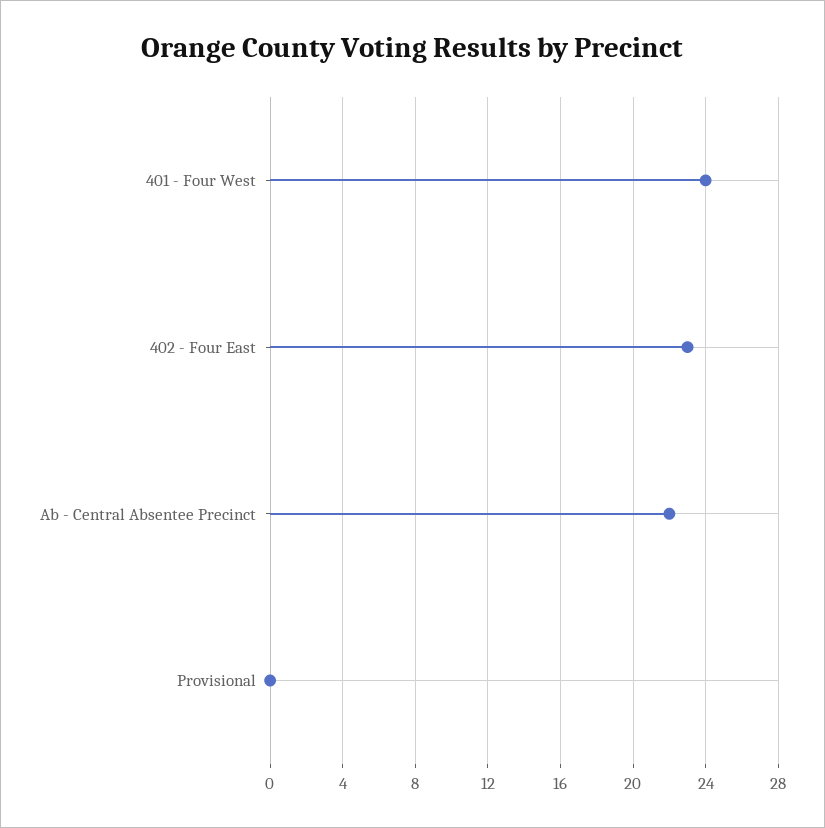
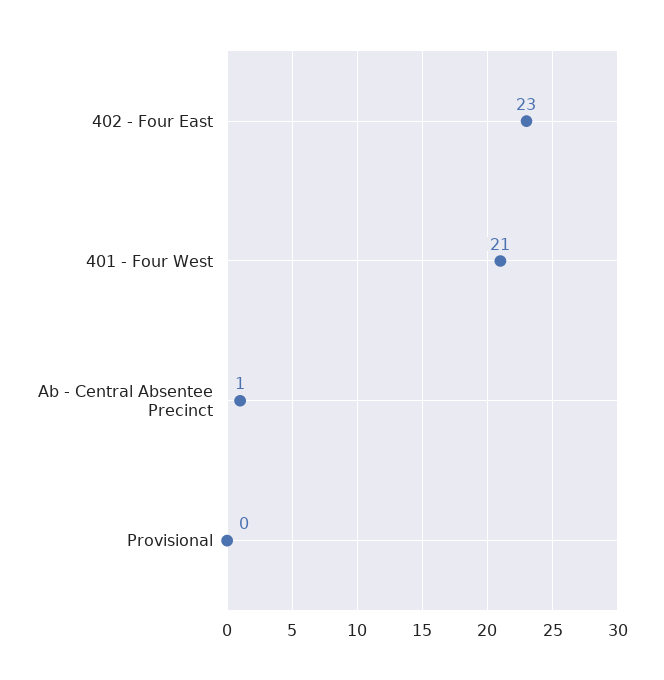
401 - Four West: 24 -> 21
Ab - Central Absentee Precinct: 22 -> 1

